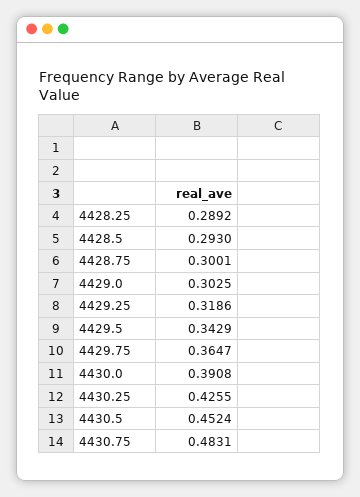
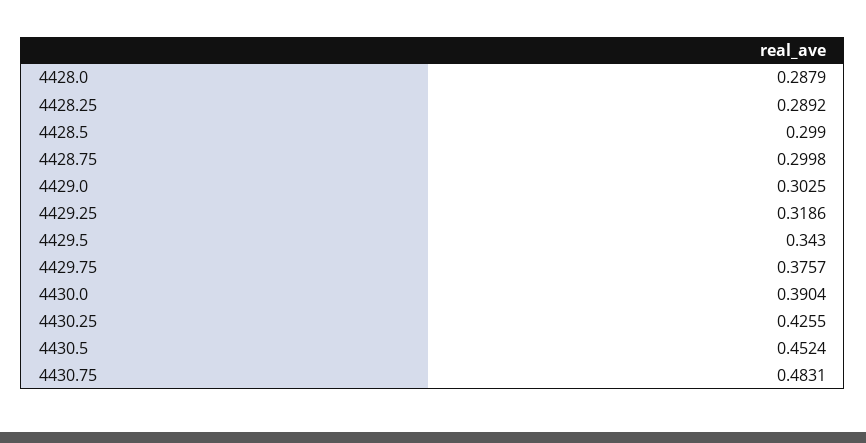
4428.5: 0.293 -> 0.299
4428.75: 0.3001 -> 0.2998
4429.5: 0.3429 -> 0.343
4429.75: 0.3647 -> 0.3757
4430.0: 0.3908 -> 0.3904
4428.0: none -> 0.2879

